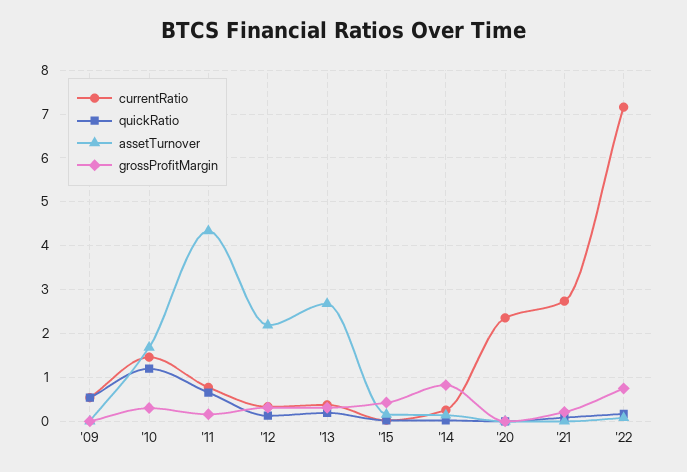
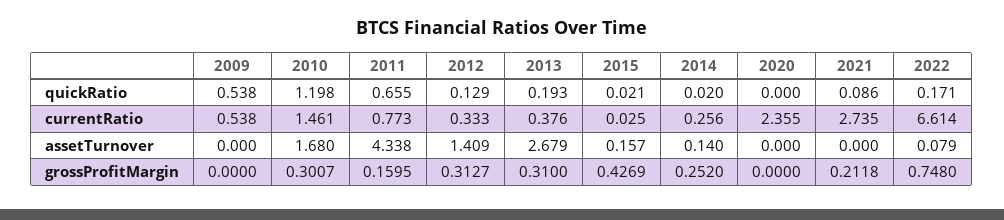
assetTurnover, '12: 2.2 -> 1.409
grossProfitMargin, '14: 0.8 -> 0.252
currentRatio, '22: 7.2 -> 6.614

